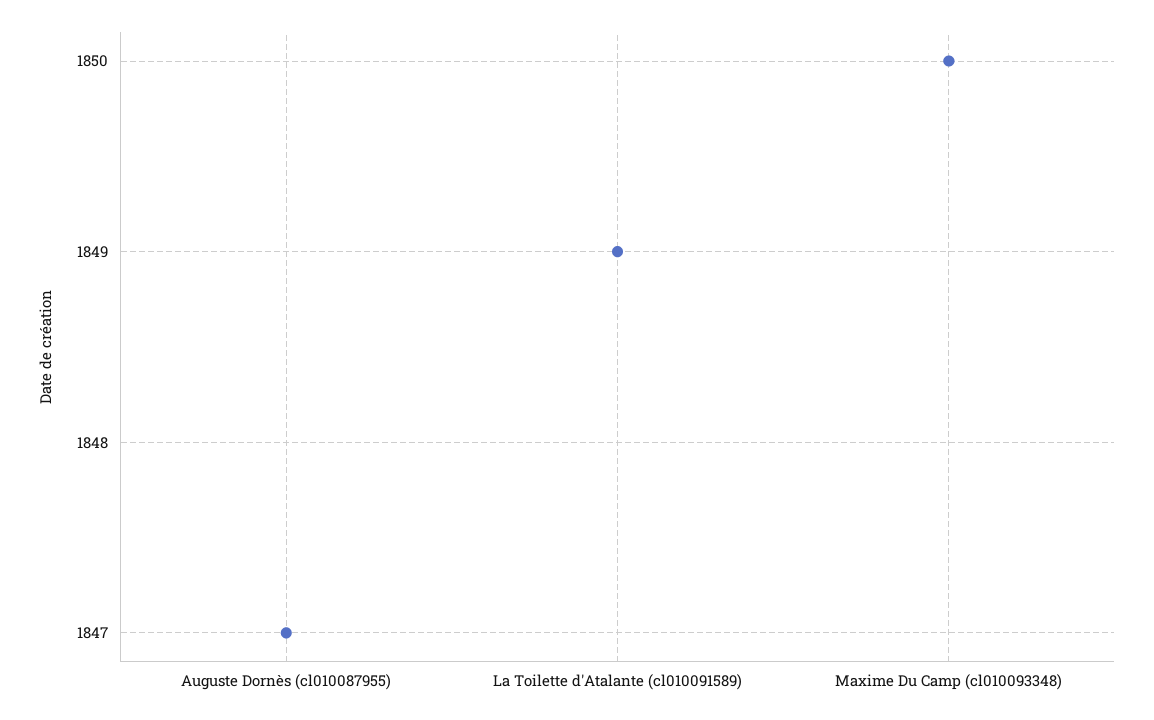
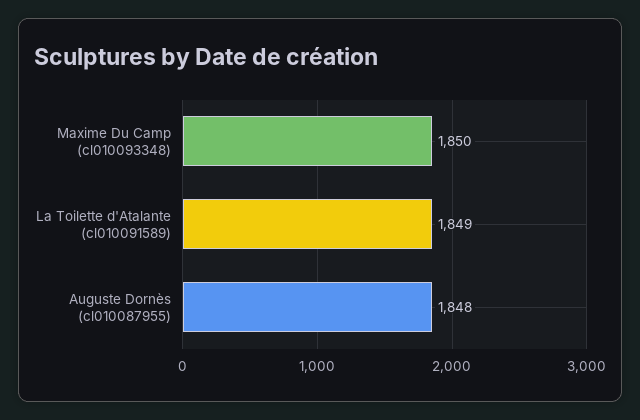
Auguste Dornès (cl010087955): 1847 -> 1848

